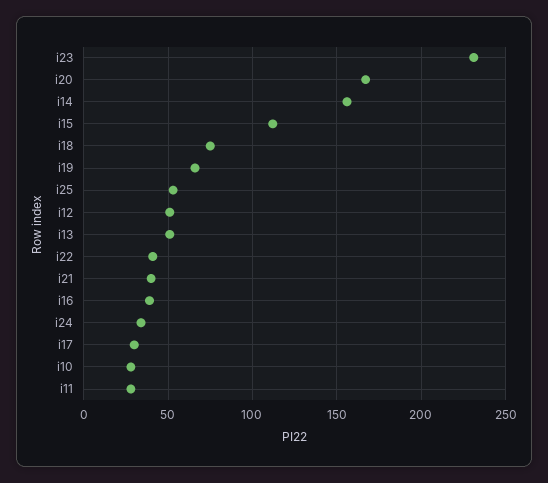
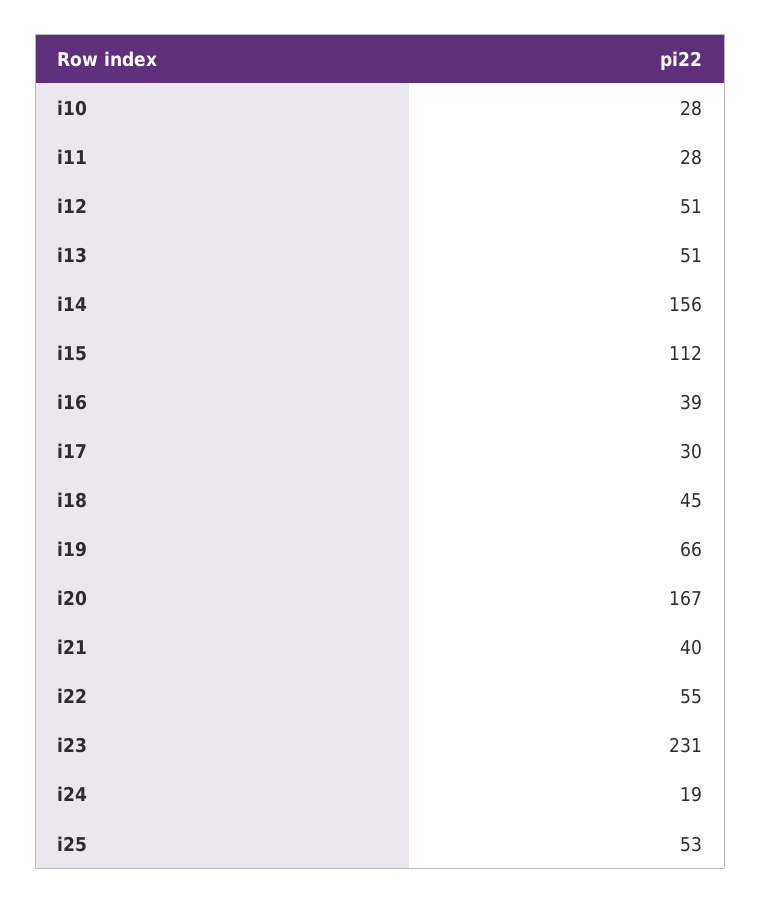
i18: 75 -> 45
i22: 40 -> 55
i24: 35 -> 19

